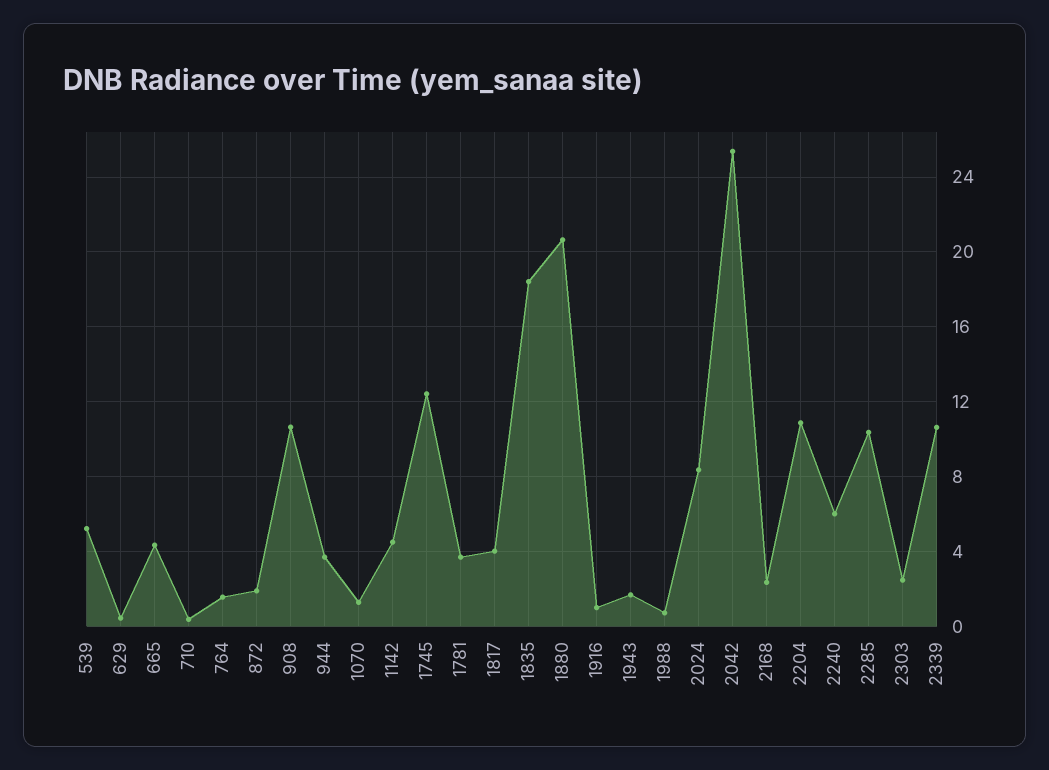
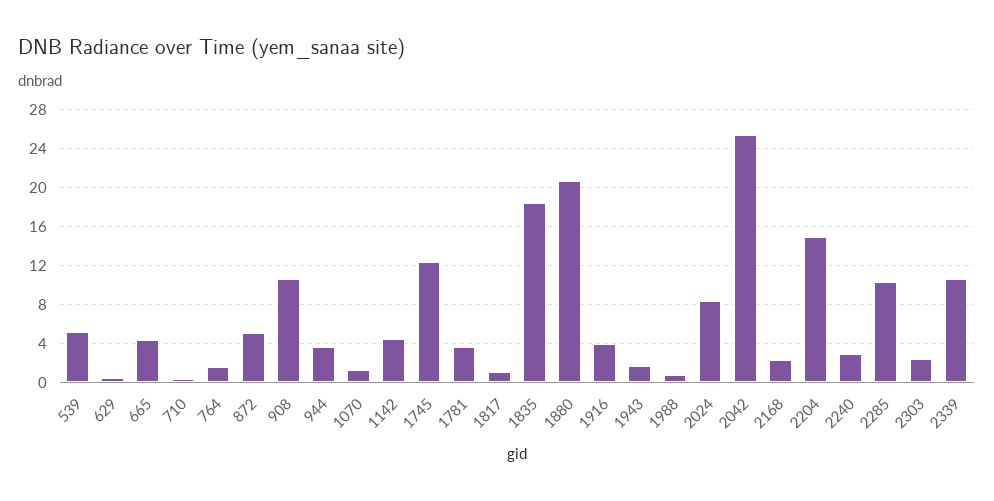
872: 2 -> 5
1817: 4 -> 1
1916: 1 -> 4
2204: 11 -> 15
2240: 6 -> 3

